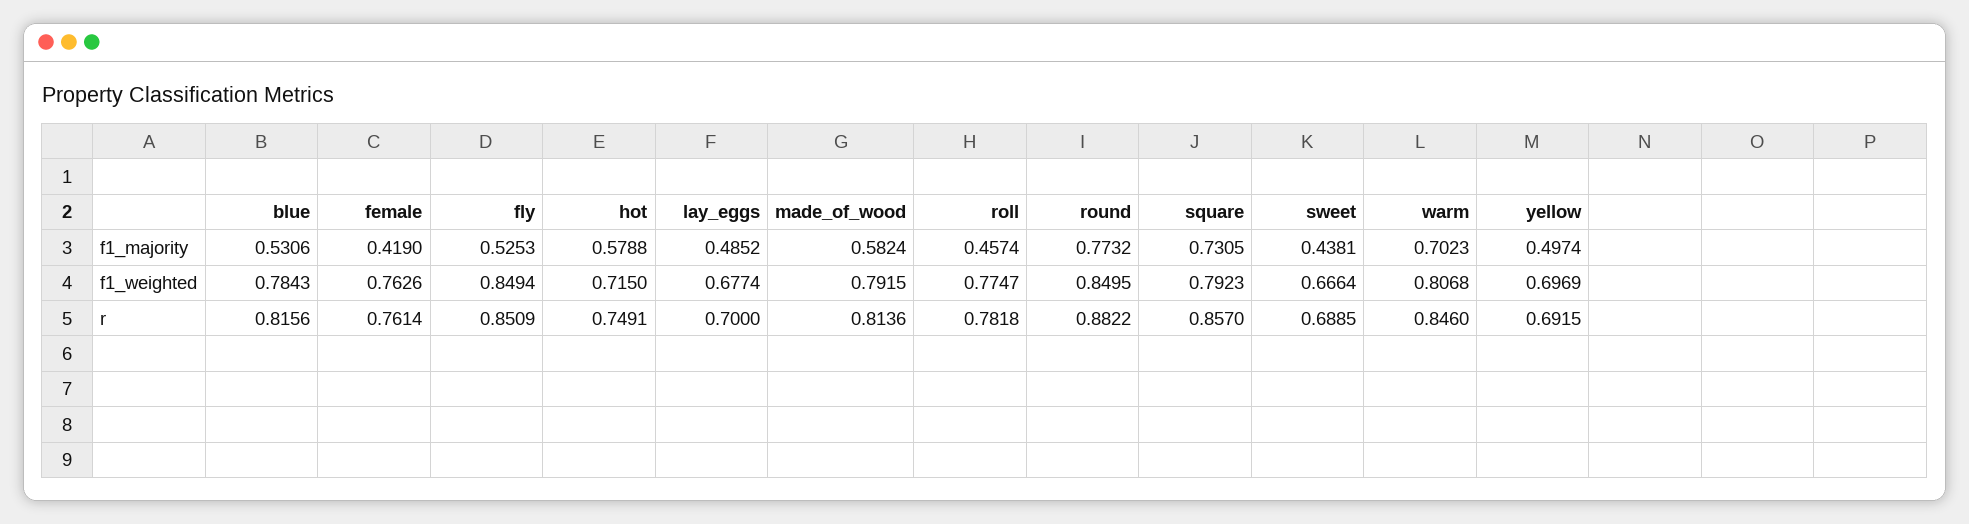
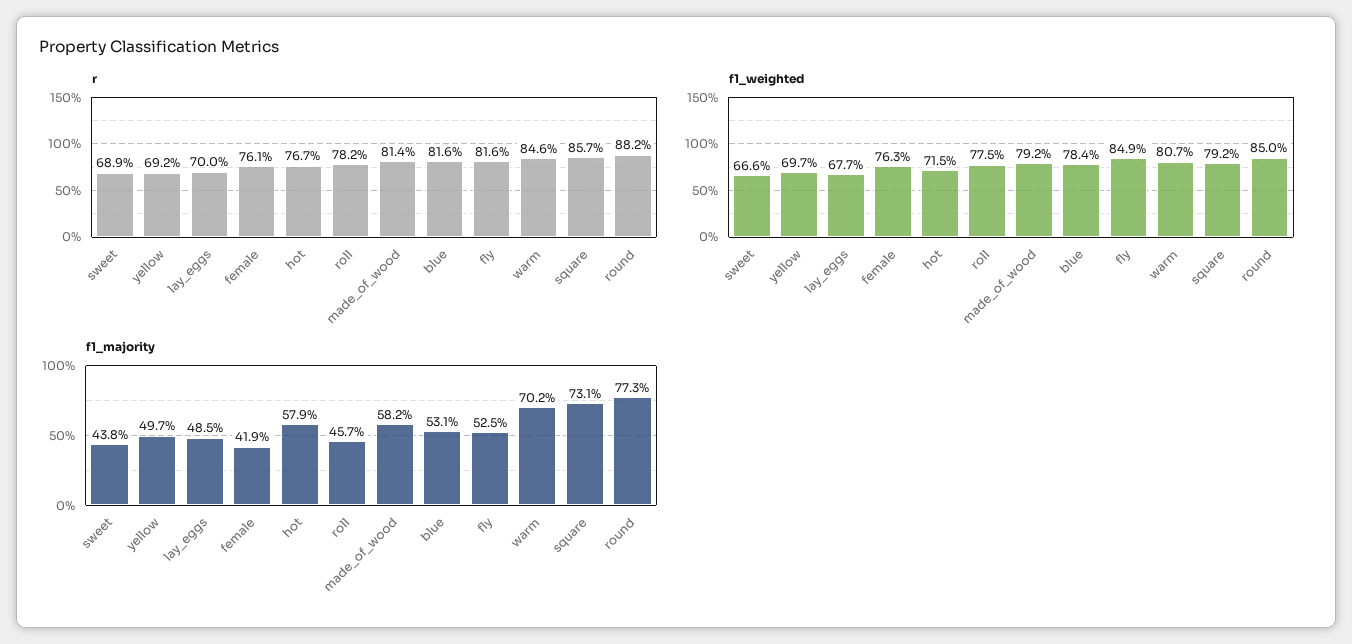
r, fly: 0.8509 -> 0.816
r, hot: 0.7491 -> 0.767

